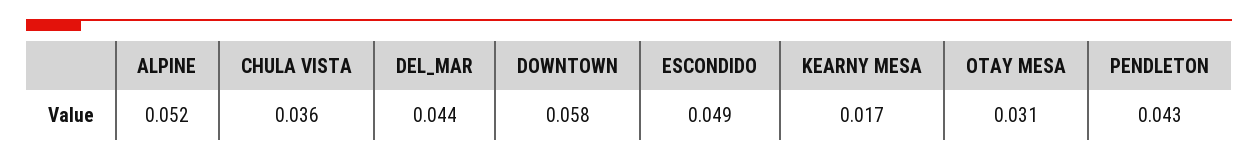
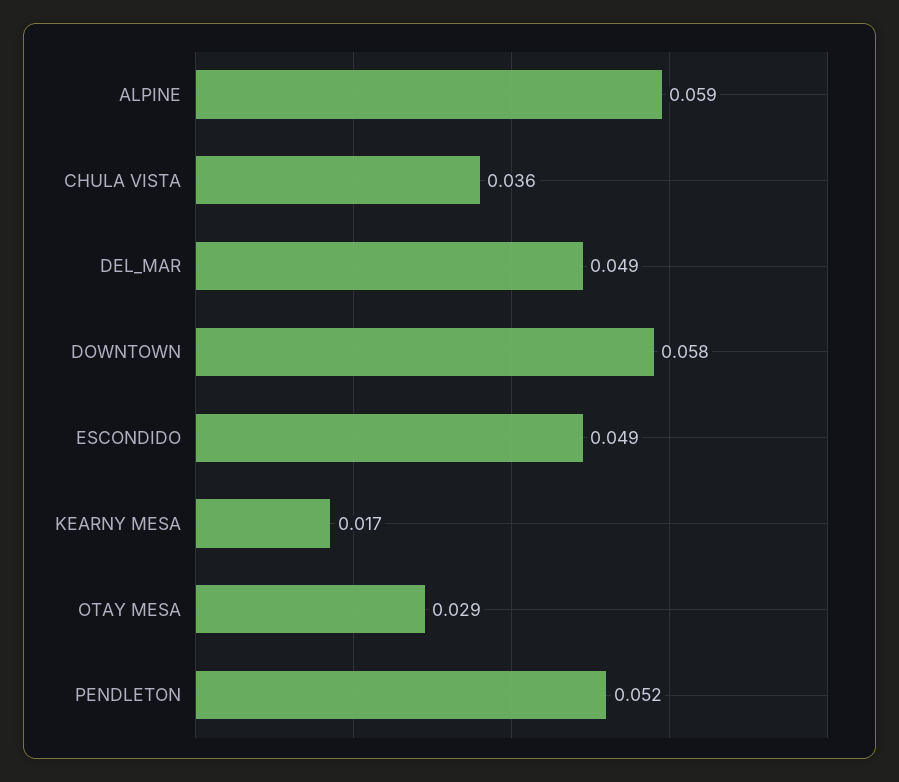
ALPINE: 0.052 -> 0.059
DEL_MAR: 0.044 -> 0.049
OTAY MESA: 0.031 -> 0.029
PENDLETON: 0.043 -> 0.052

